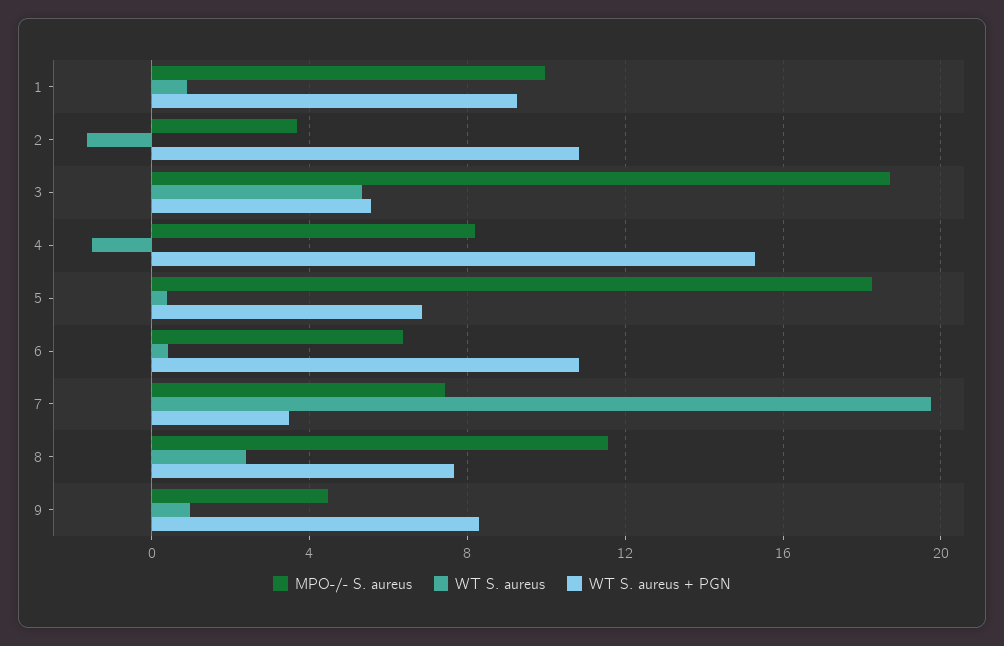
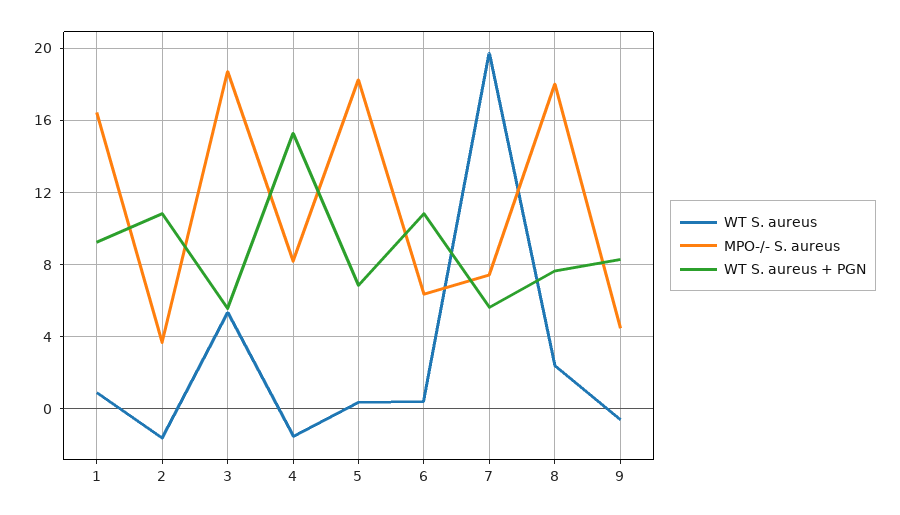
MPO-/- S. aureus, 1: 10 -> 16.5
WT S. aureus + PGN, 7: 3.5 -> 5.5
MPO-/- S. aureus, 8: 11.5 -> 18
WT S. aureus, 9: 1 -> -0.5

